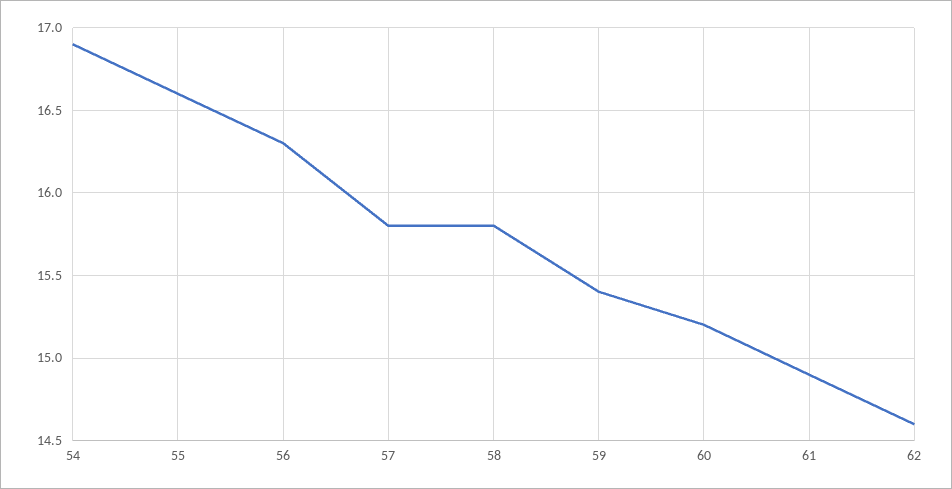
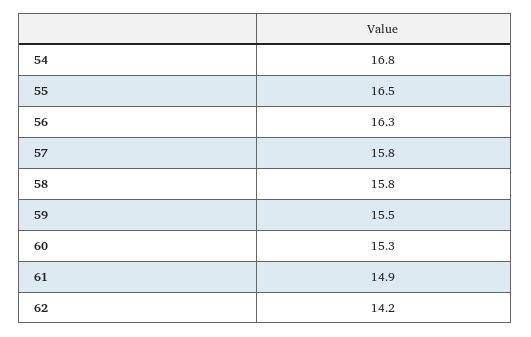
54: 16.9 -> 16.8
55: 16.6 -> 16.5
59: 15.4 -> 15.5
60: 15.2 -> 15.3
62: 14.6 -> 14.2

